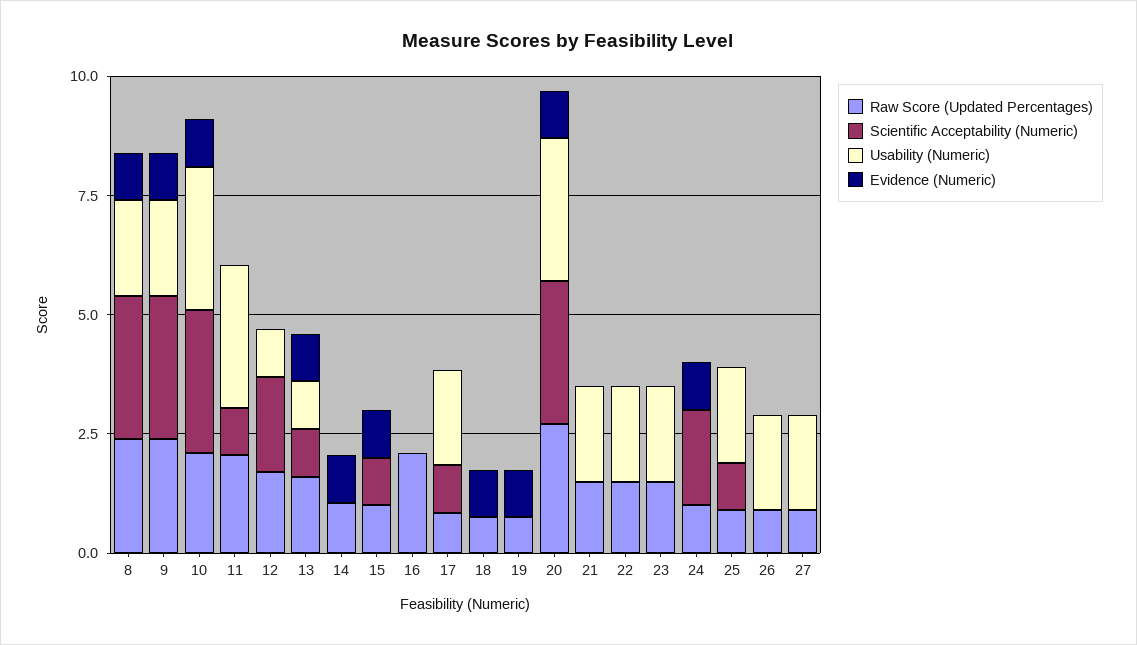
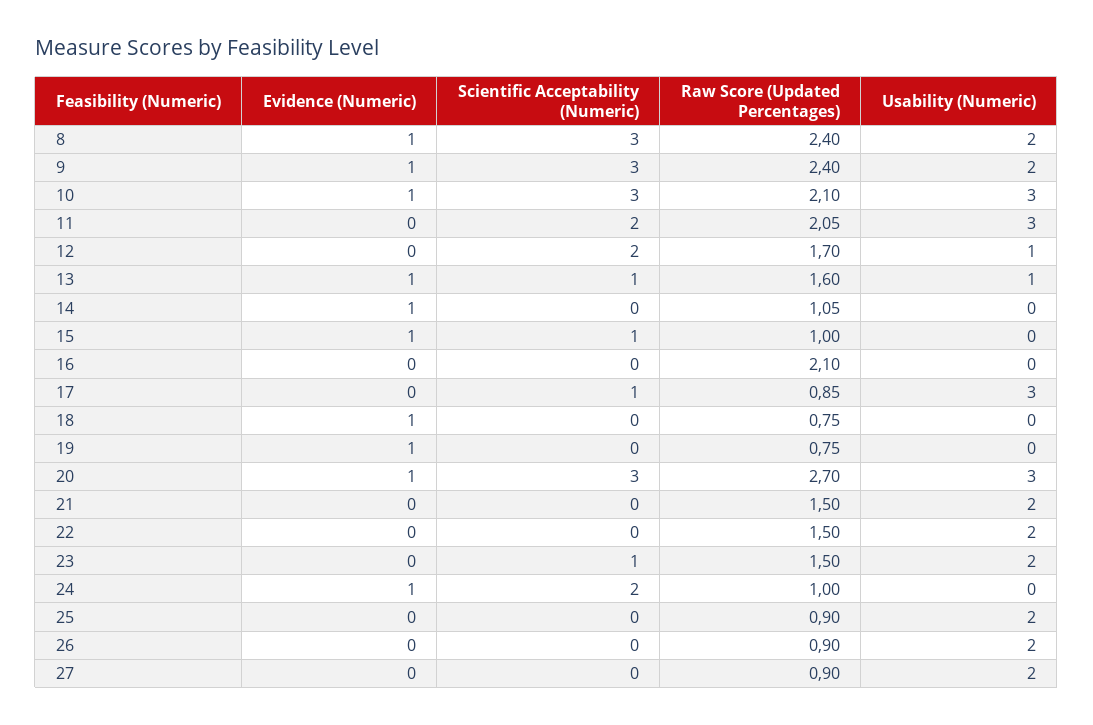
Scientific Acceptability (Numeric), 11: 1 -> 2
Usability (Numeric), 17: 2 -> 3
Scientific Acceptability (Numeric), 23: 0 -> 1
Scientific Acceptability (Numeric), 25: 1 -> 0

